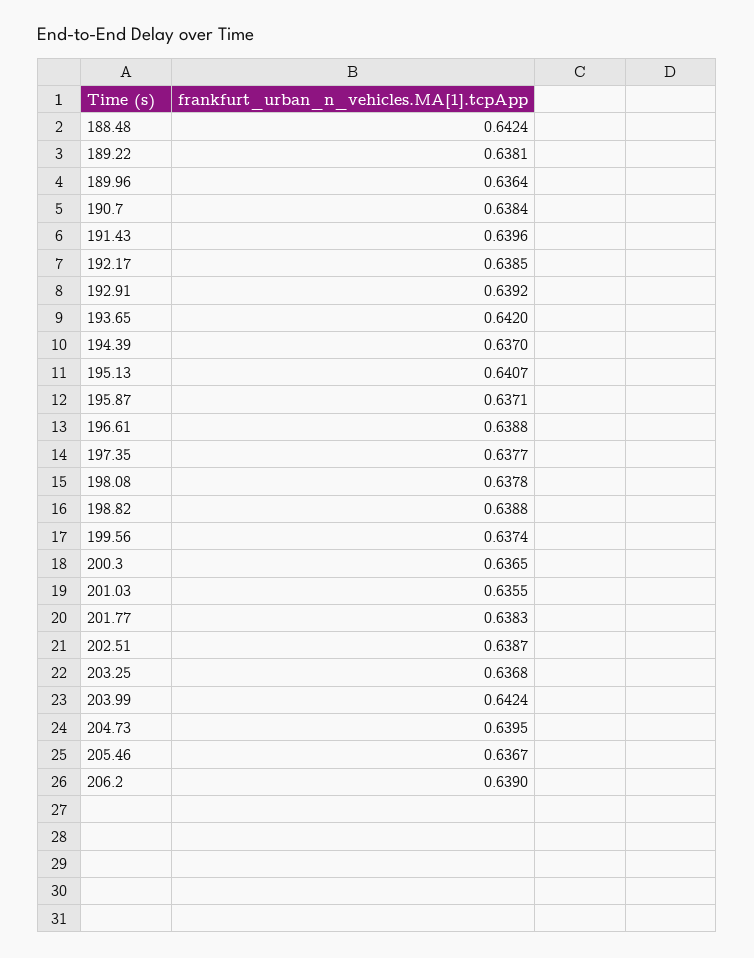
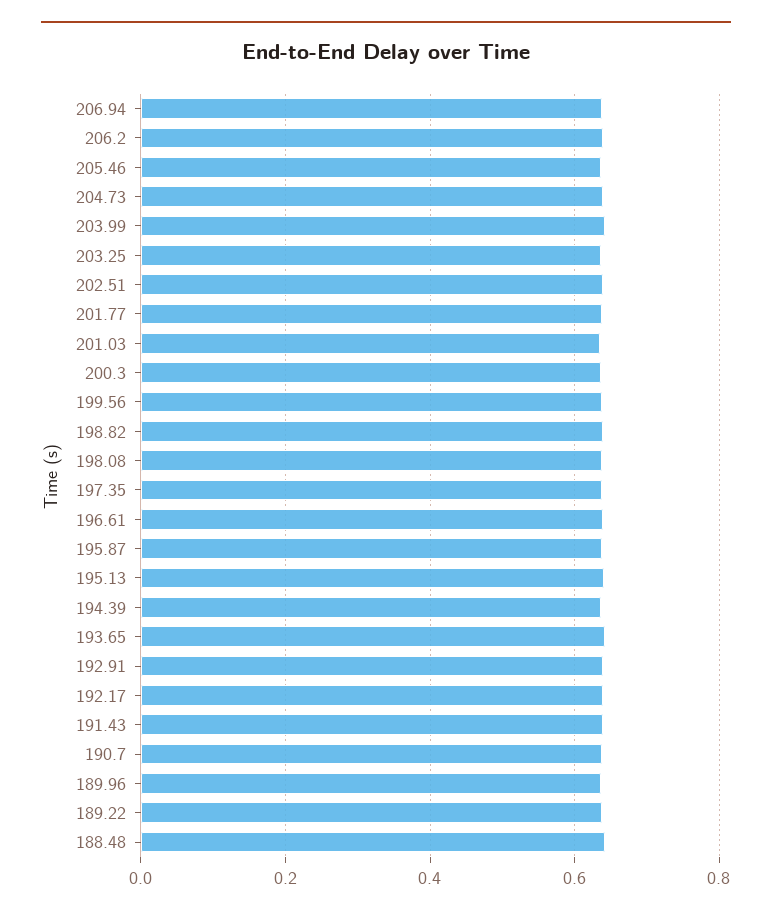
206.94: none -> 0.64

